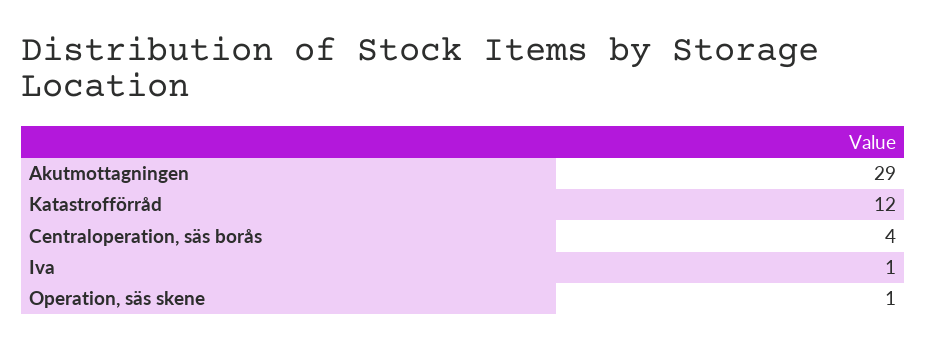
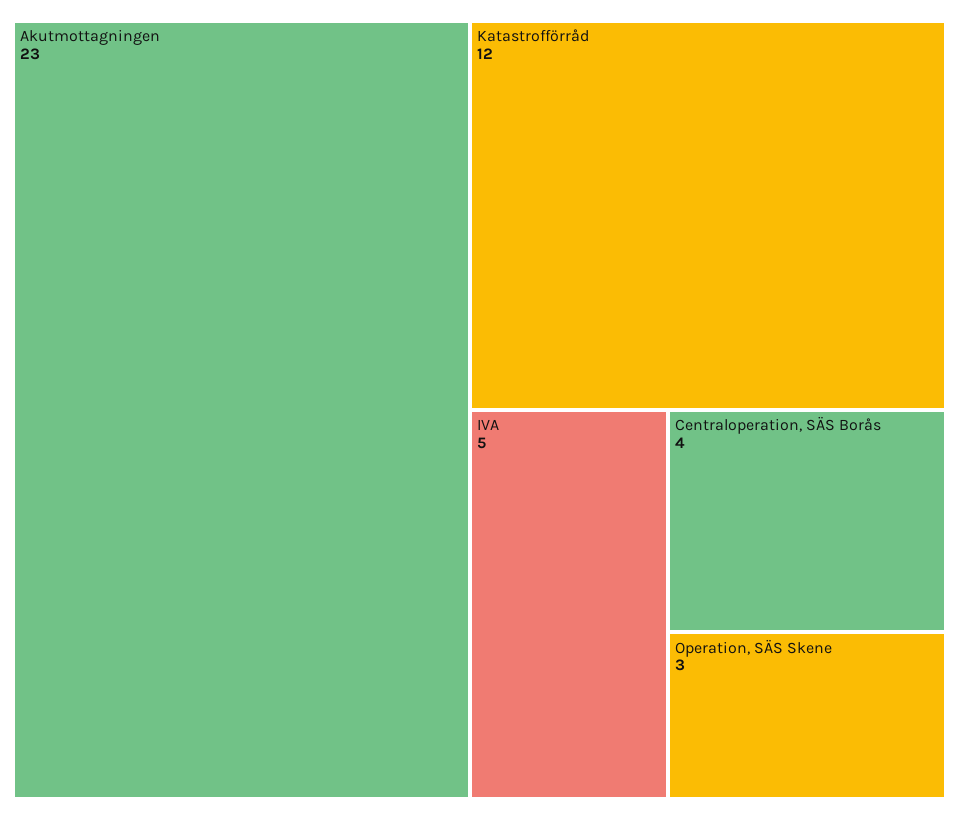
Akutmottagningen: 29 -> 23
Iva: 1 -> 5
Operation, säs skene: 1 -> 3

